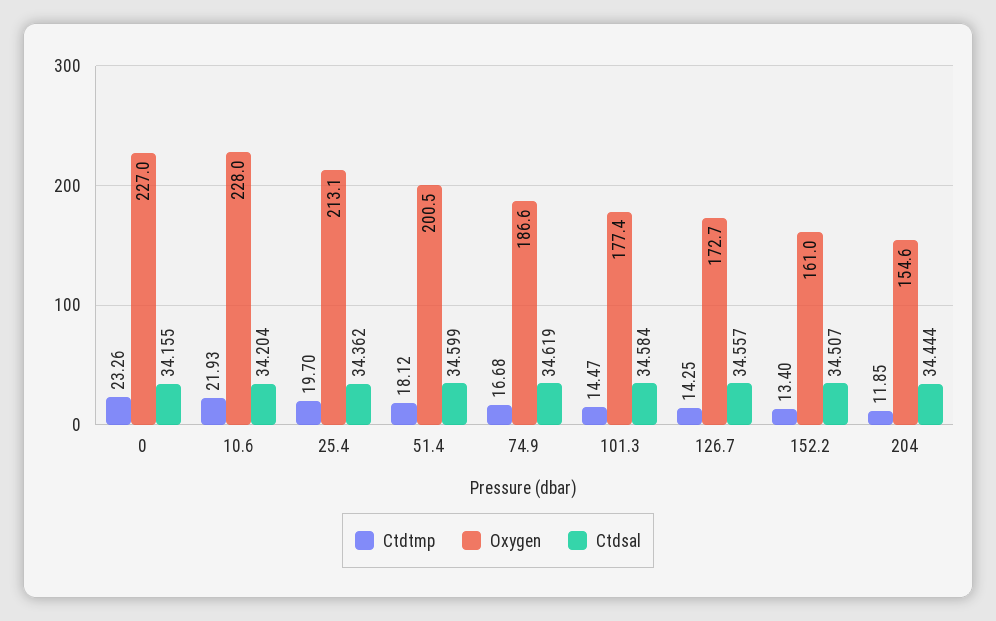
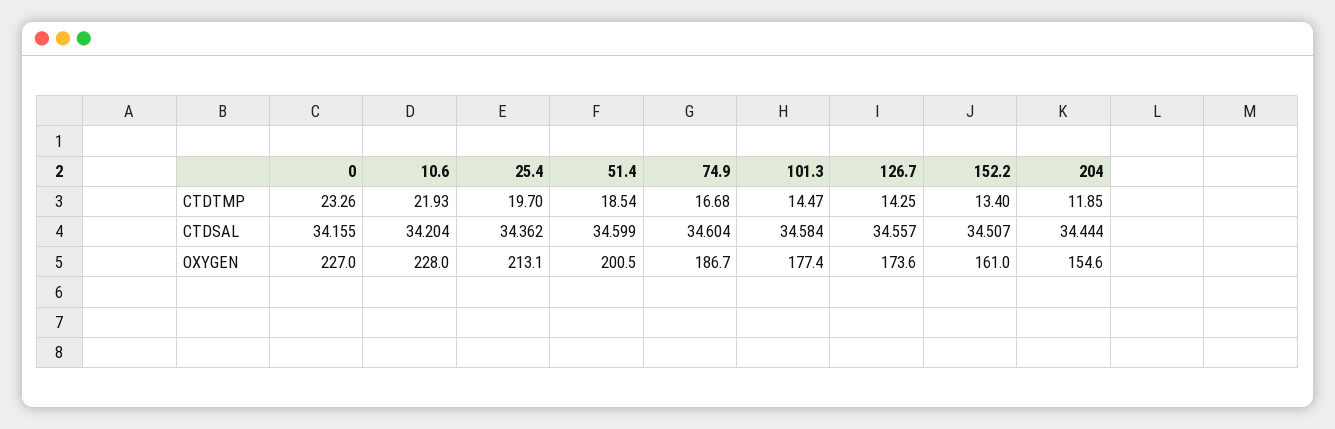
Ctdtmp, 51.4: 18.12 -> 18.54
Oxygen, 74.9: 186.6 -> 186.7
Ctdsal, 74.9: 34.619 -> 34.604
Oxygen, 126.7: 172.7 -> 173.6

